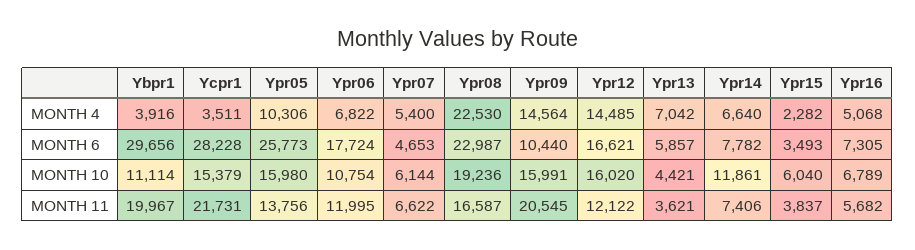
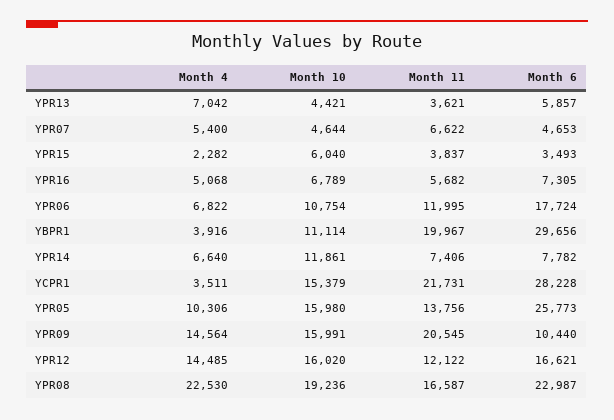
Ypr07, MONTH 10: 6144 -> 4644

